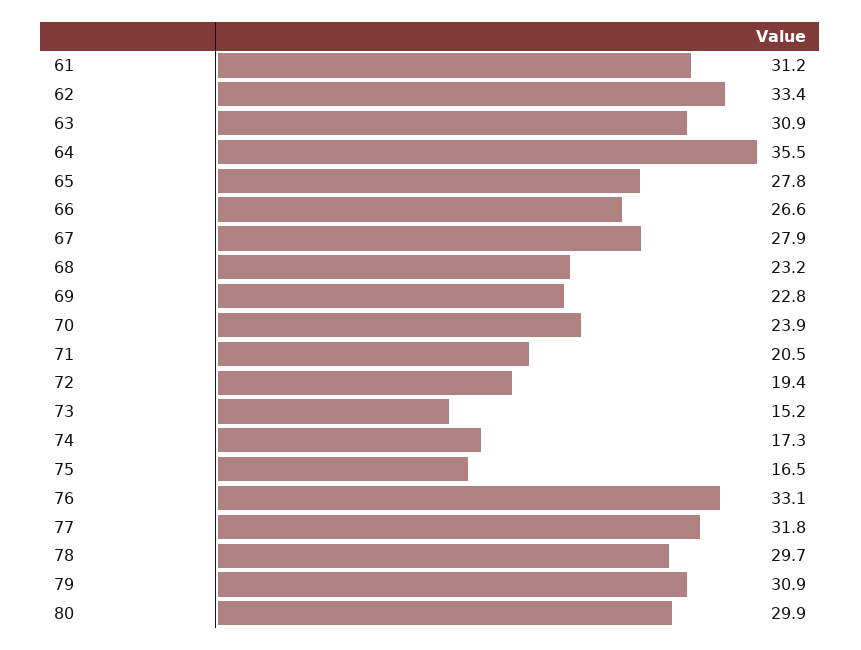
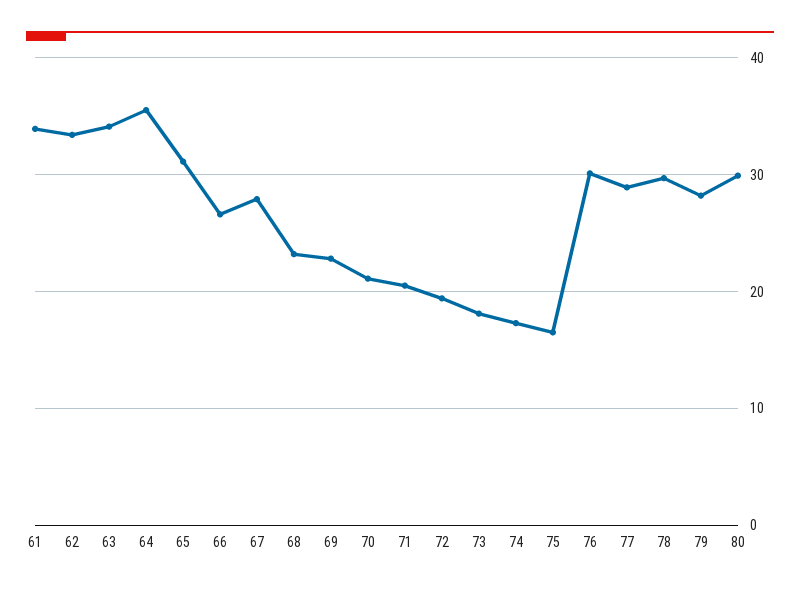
61: 31.2 -> 34
63: 30.9 -> 34
65: 27.8 -> 31
70: 23.9 -> 21
73: 15.2 -> 18
76: 33.1 -> 30
77: 31.8 -> 29
79: 30.9 -> 28

